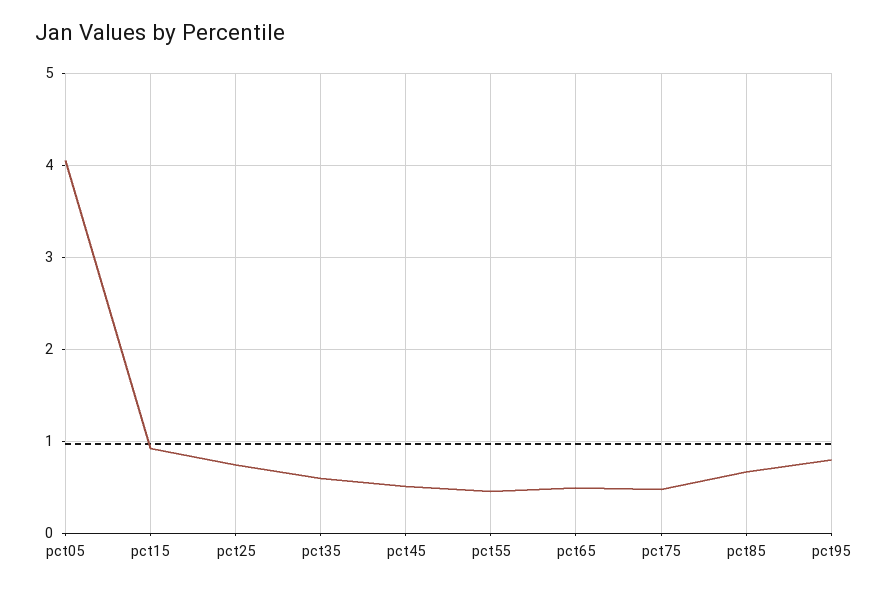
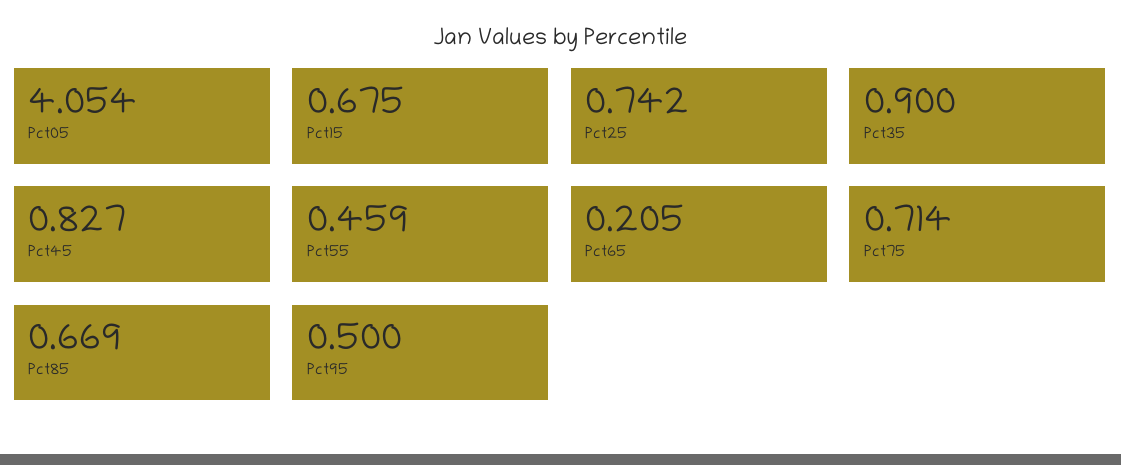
pct15: 0.9 -> 0.675
pct35: 0.6 -> 0.9
pct45: 0.5 -> 0.827
pct65: 0.5 -> 0.205
pct75: 0.5 -> 0.714
pct95: 0.8 -> 0.5

